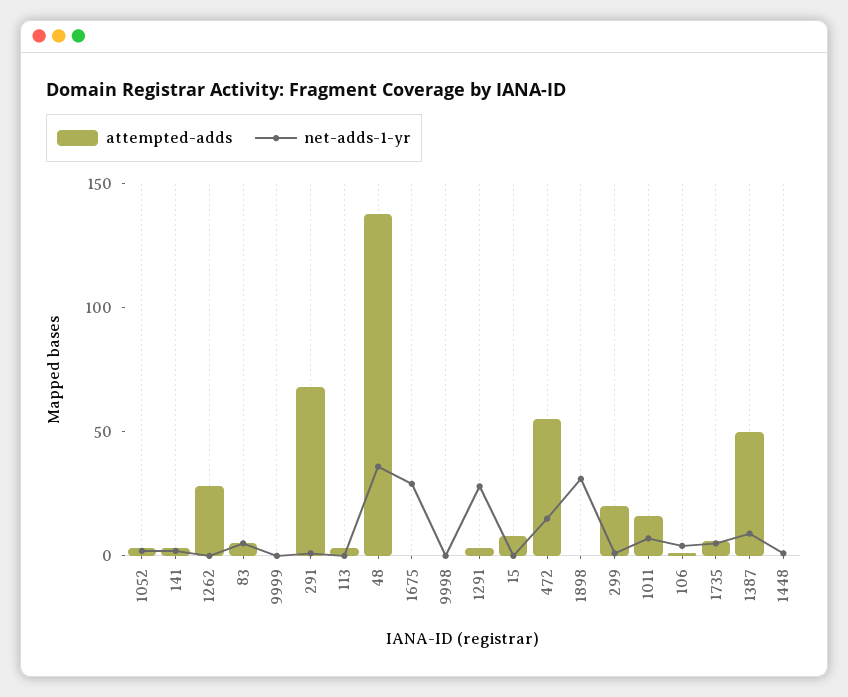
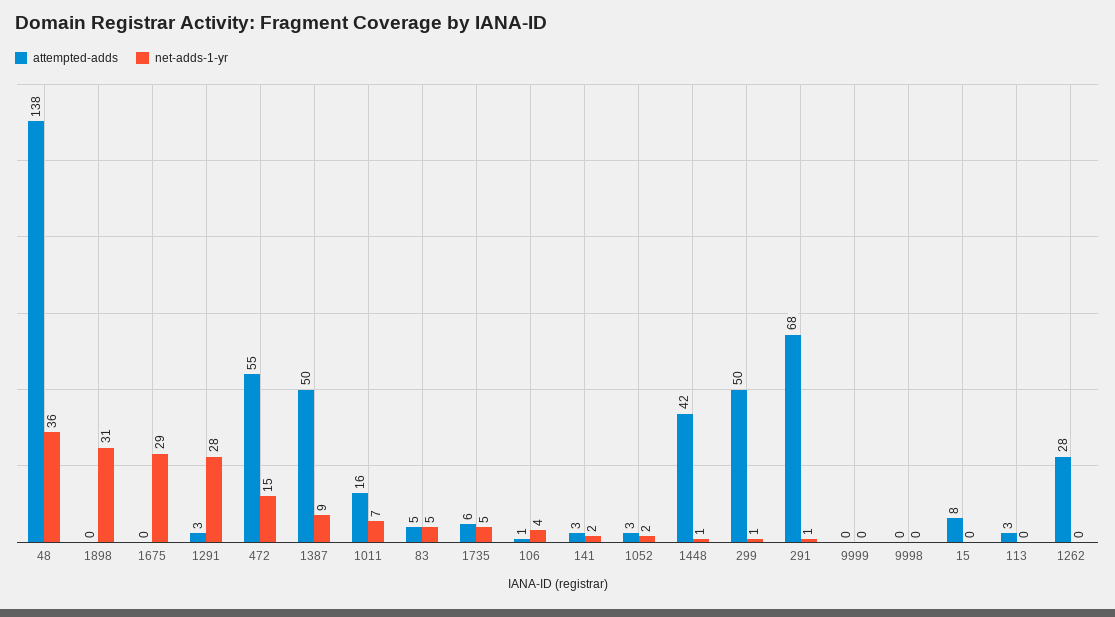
attempted-adds, 299: 20 -> 50
attempted-adds, 1448: 0 -> 42

